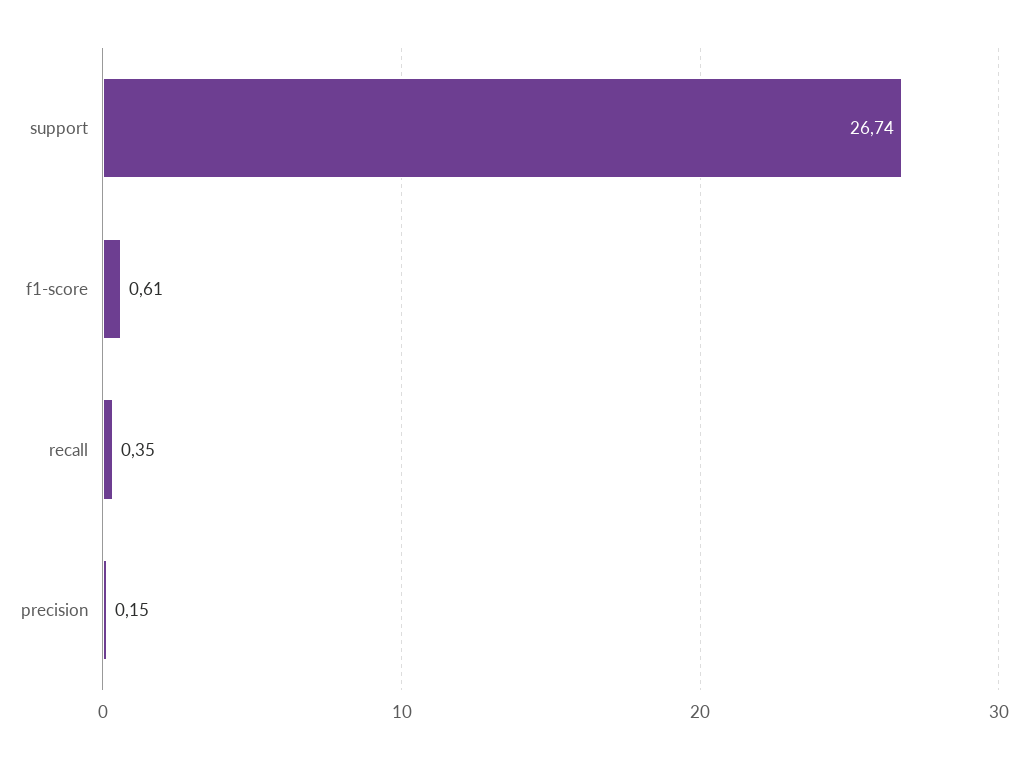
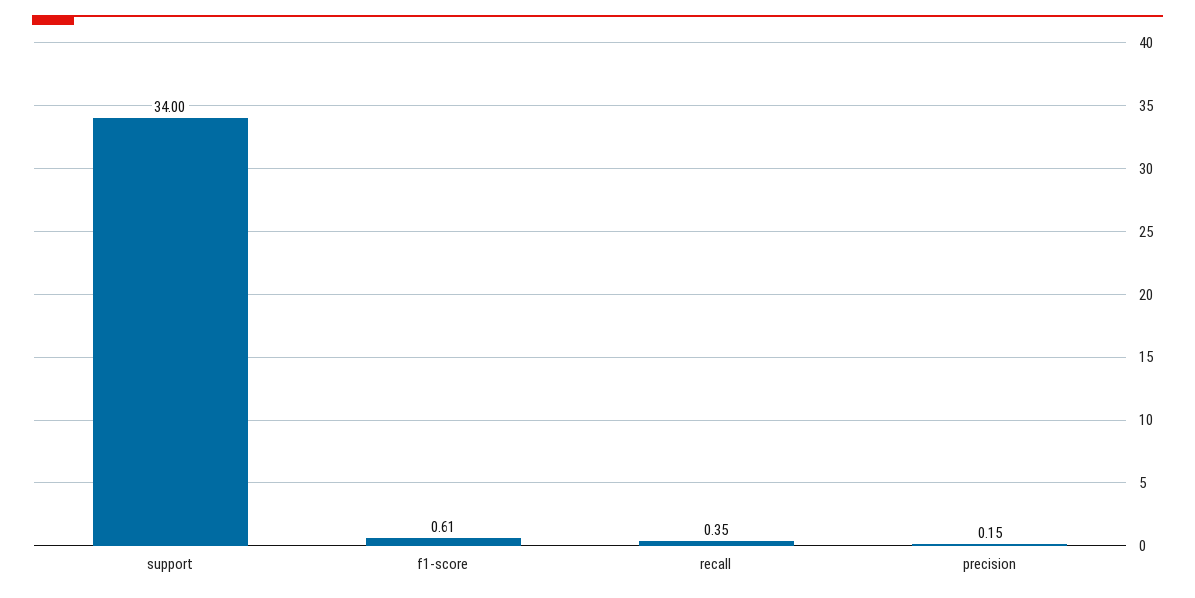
support: 26.74 -> 34

